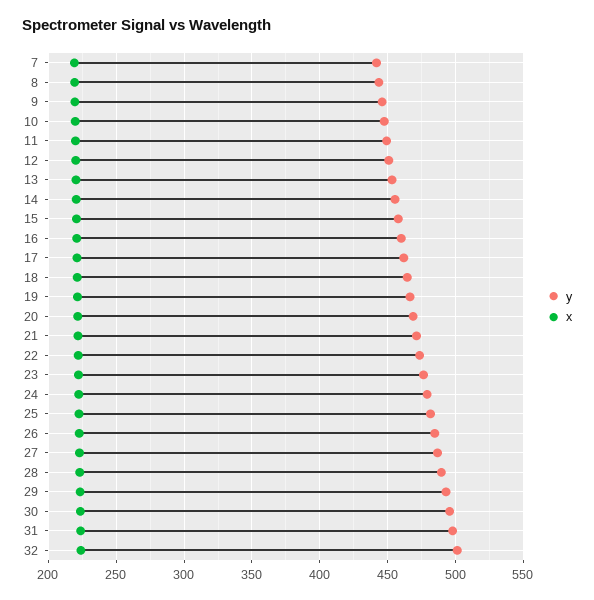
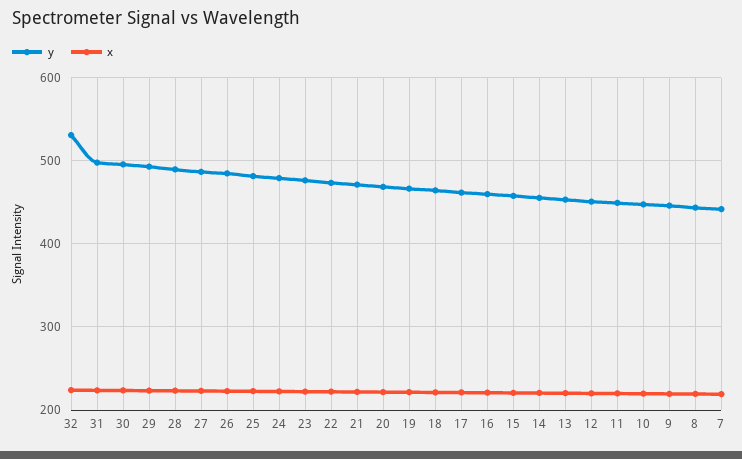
y, 32: 500 -> 530

